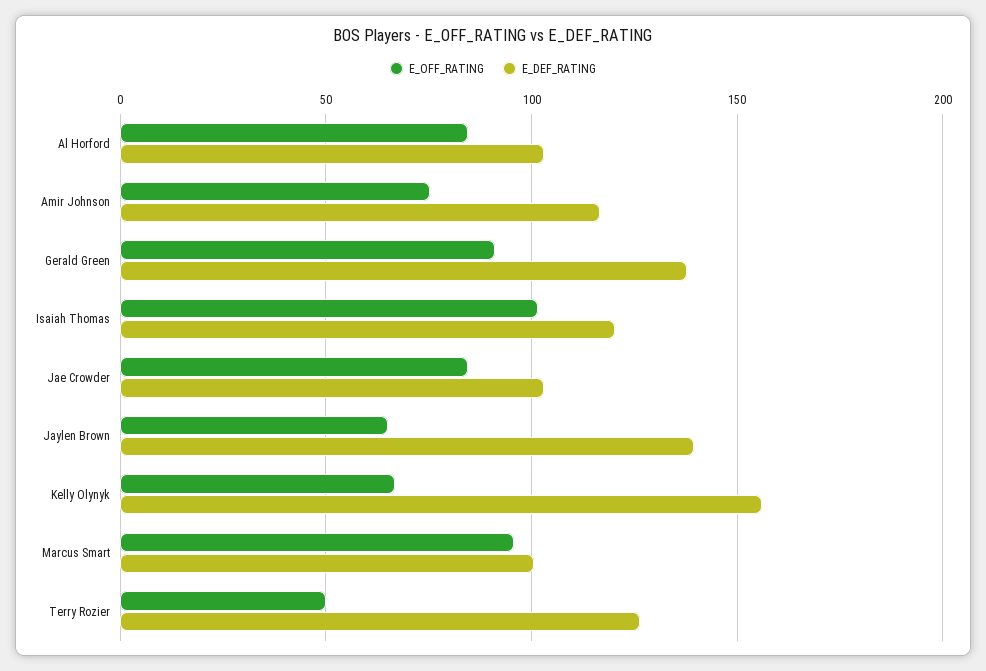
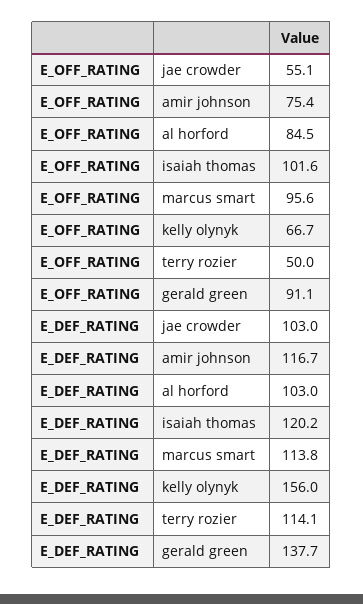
E_OFF_RATING, Jae Crowder: 85 -> 55.1
E_OFF_RATING, Jaylen Brown: 65 -> none
E_DEF_RATING, Jaylen Brown: 140 -> none
E_DEF_RATING, Marcus Smart: 100 -> 113.8
E_DEF_RATING, Terry Rozier: 125 -> 114.1

